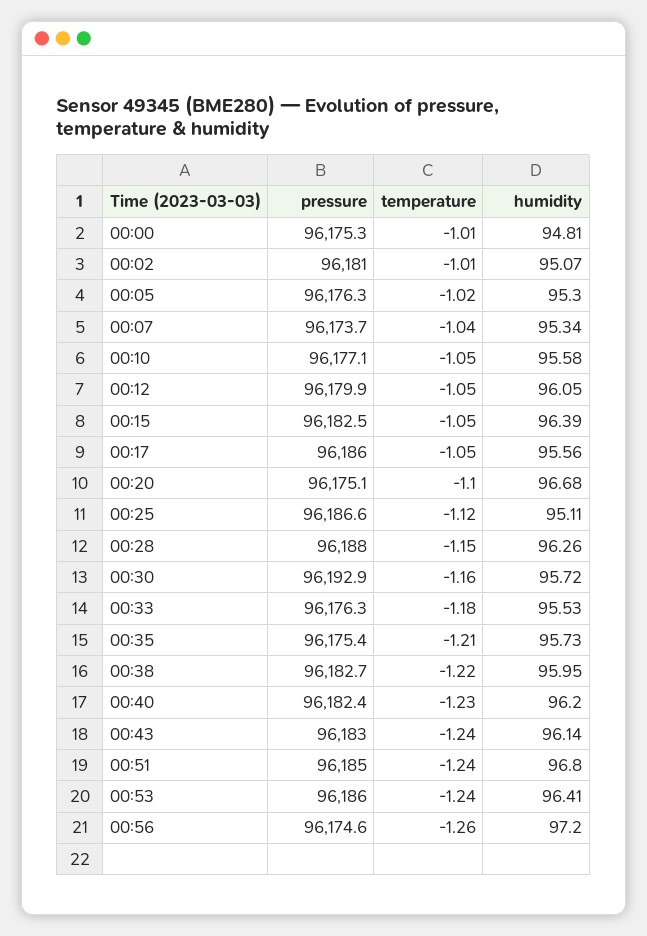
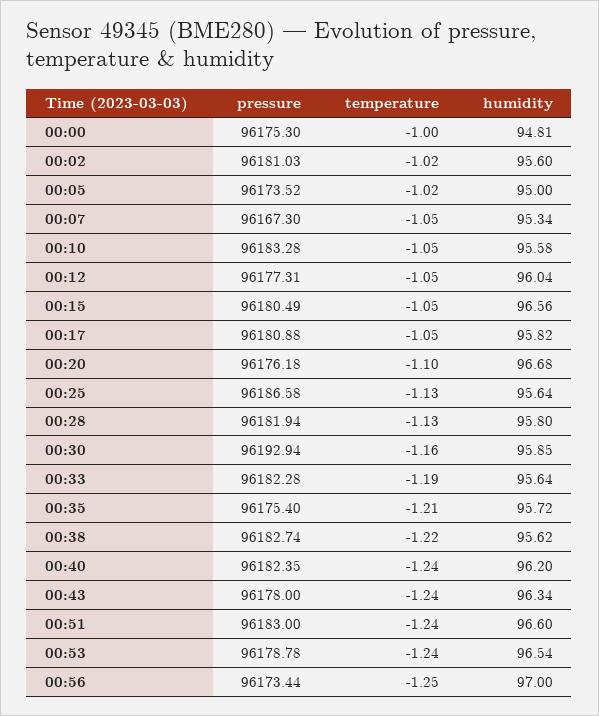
temperature, 00:00: -1.01 -> -1
temperature, 00:02: -1.01 -> -1.02
humidity, 00:02: 95.07 -> 95.6
pressure, 00:05: 96176.3 -> 96173.52
humidity, 00:05: 95.3 -> 95
pressure, 00:07: 96173.7 -> 96167.3
temperature, 00:07: -1.04 -> -1.05
pressure, 00:10: 96177.1 -> 96183.28
pressure, 00:12: 96179.9 -> 96177.31
humidity, 00:12: 96.05 -> 96.04
pressure, 00:15: 96182.5 -> 96180.49
humidity, 00:15: 96.39 -> 96.56
pressure, 00:17: 96186 -> 96180.88
humidity, 00:17: 95.56 -> 95.82
pressure, 00:20: 96175.1 -> 96176.18
temperature, 00:25: -1.12 -> -1.13
humidity, 00:25: 95.11 -> 95.64
pressure, 00:28: 96188 -> 96181.94
temperature, 00:28: -1.15 -> -1.13
humidity, 00:28: 96.26 -> 95.8
humidity, 00:30: 95.72 -> 95.85
pressure, 00:33: 96176.3 -> 96182.28
temperature, 00:33: -1.18 -> -1.19
humidity, 00:33: 95.53 -> 95.64
humidity, 00:35: 95.73 -> 95.72
humidity, 00:38: 95.95 -> 95.62
temperature, 00:40: -1.23 -> -1.24
pressure, 00:43: 96183 -> 96178
humidity, 00:43: 96.14 -> 96.34
pressure, 00:51: 96185 -> 96183
humidity, 00:51: 96.8 -> 96.6
pressure, 00:53: 96186 -> 96178.78
humidity, 00:53: 96.41 -> 96.54
pressure, 00:56: 96174.6 -> 96173.44
temperature, 00:56: -1.26 -> -1.25
humidity, 00:56: 97.2 -> 97

